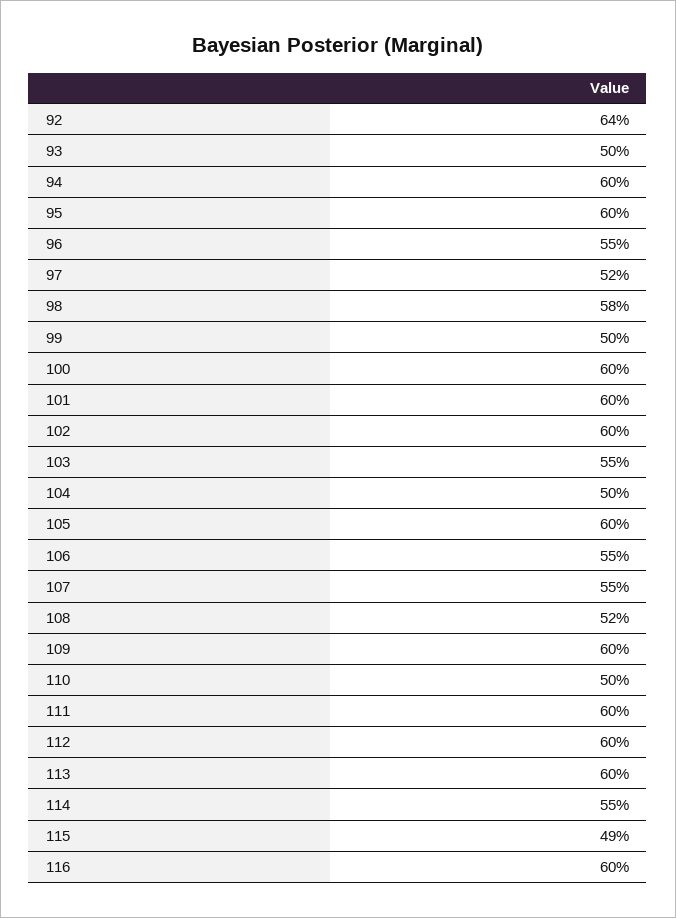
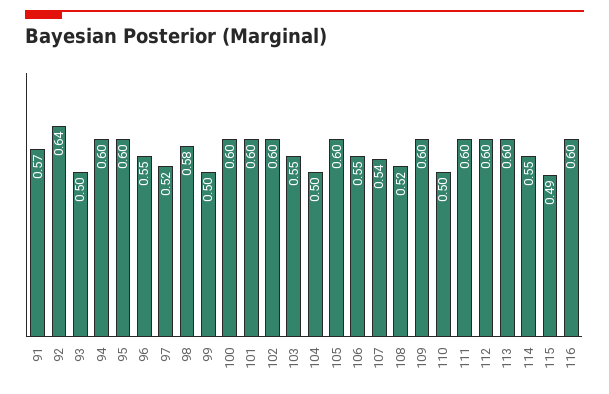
107: 0.55 -> 0.54
91: none -> 0.57

